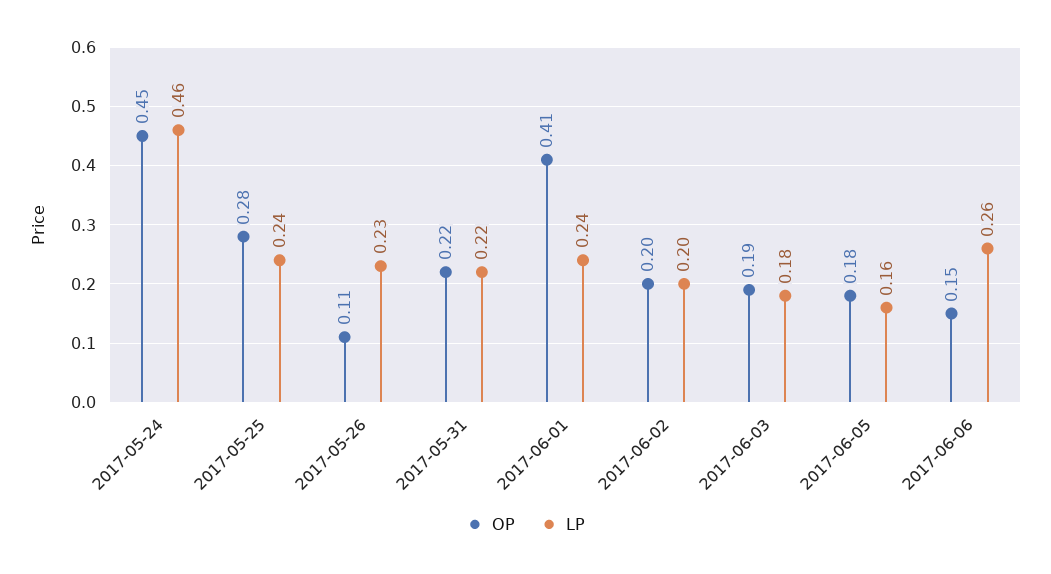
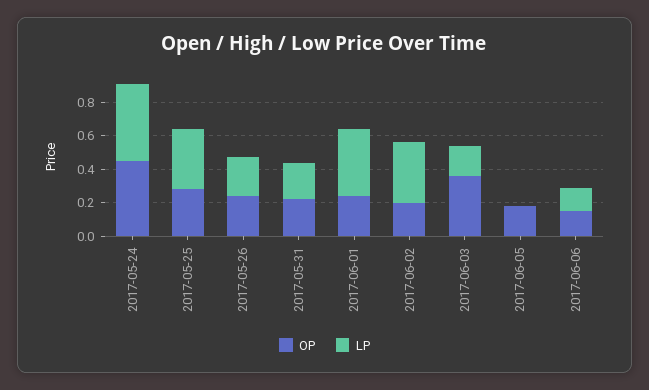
LP, 2017-05-25: 0.24 -> 0.35
OP, 2017-05-26: 0.11 -> 0.25
OP, 2017-06-01: 0.41 -> 0.25
LP, 2017-06-01: 0.24 -> 0.4
LP, 2017-06-02: 0.2 -> 0.35
OP, 2017-06-03: 0.19 -> 0.35
LP, 2017-06-05: 0.16 -> 0
LP, 2017-06-06: 0.26 -> 0.15

